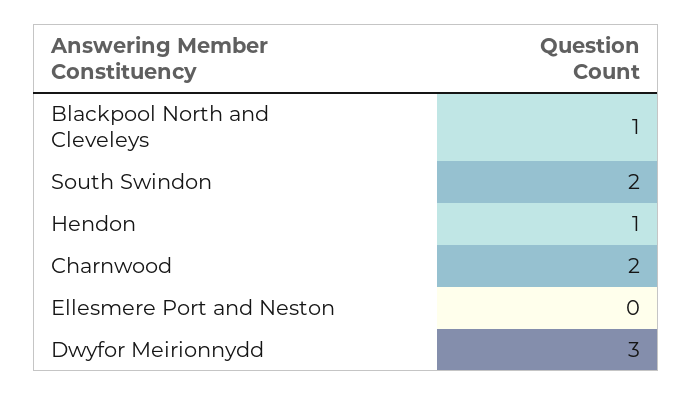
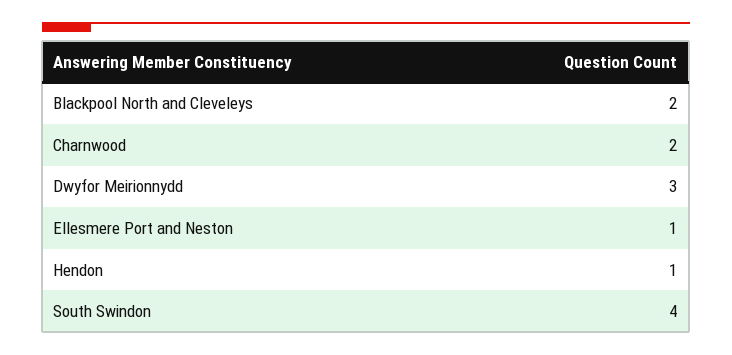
Blackpool North and Cleveleys: 1 -> 2
South Swindon: 2 -> 4
Ellesmere Port and Neston: 0 -> 1

